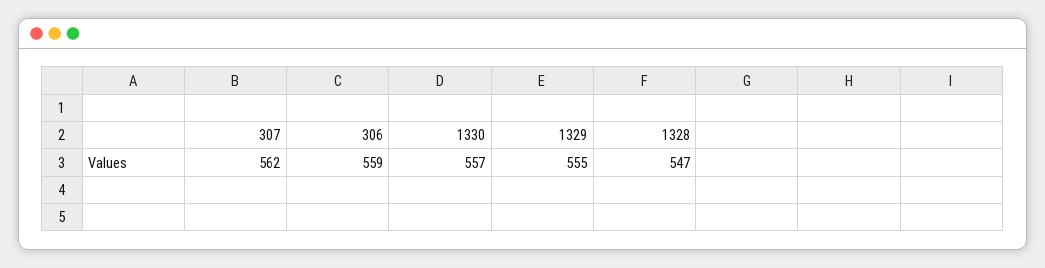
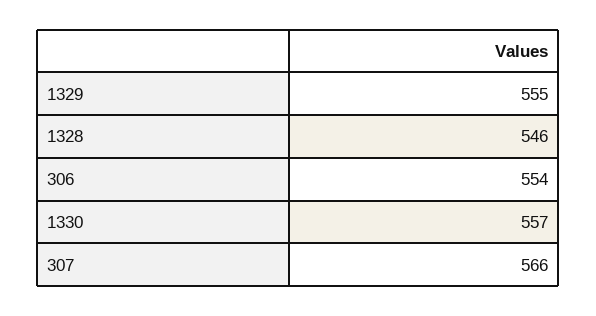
307: 562 -> 566
306: 559 -> 554
1328: 547 -> 546

